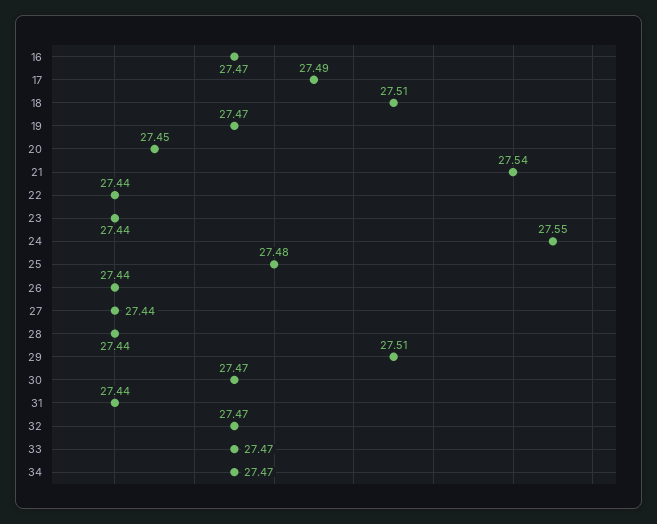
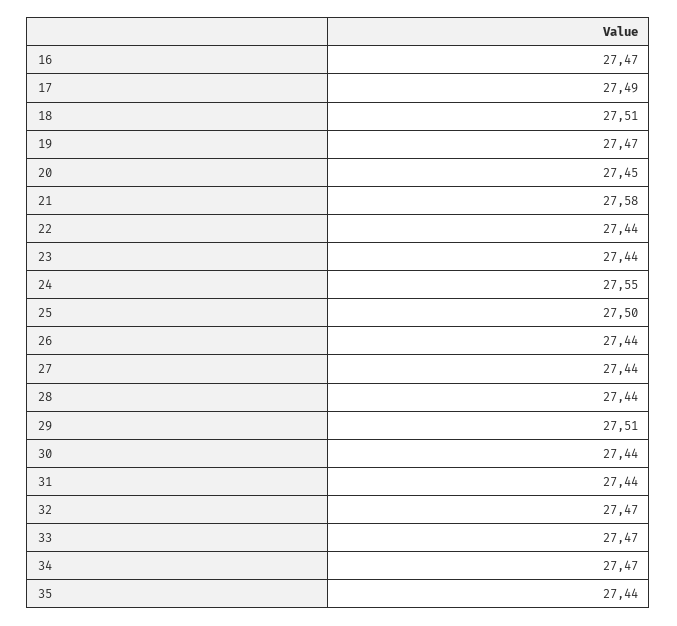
21: 27.54 -> 27.58
25: 27.48 -> 27.5
30: 27.47 -> 27.44
35: none -> 27.44

